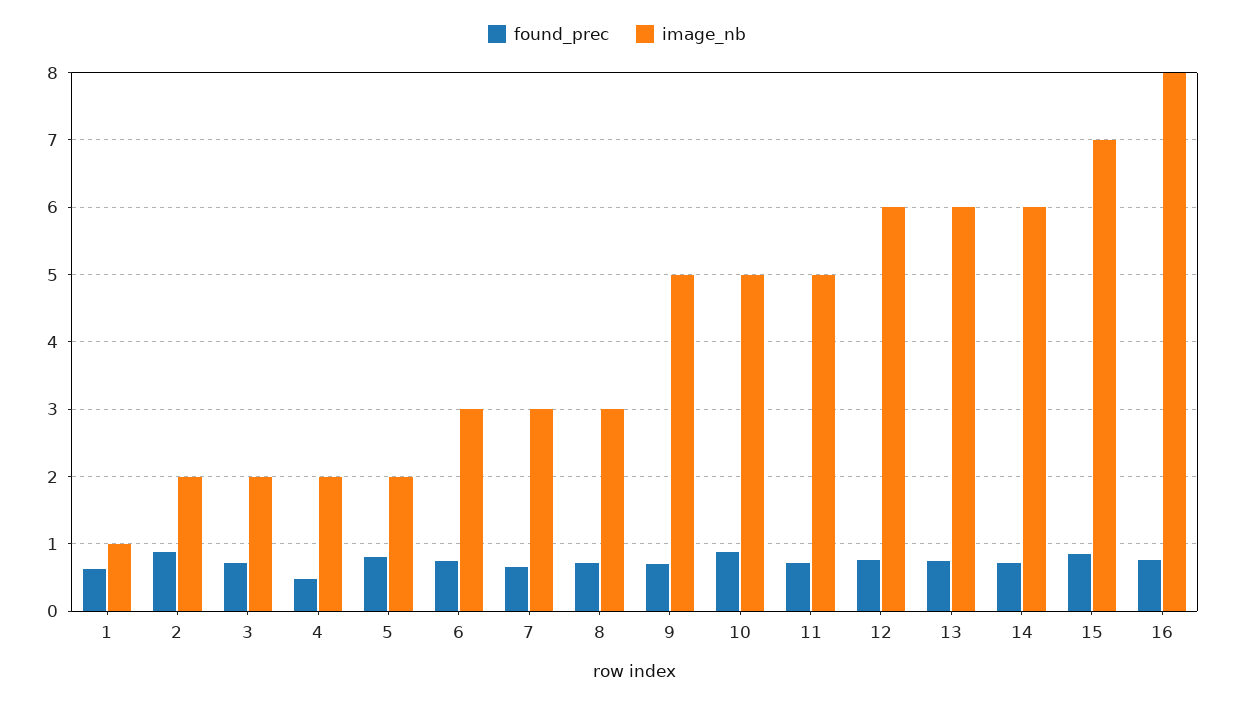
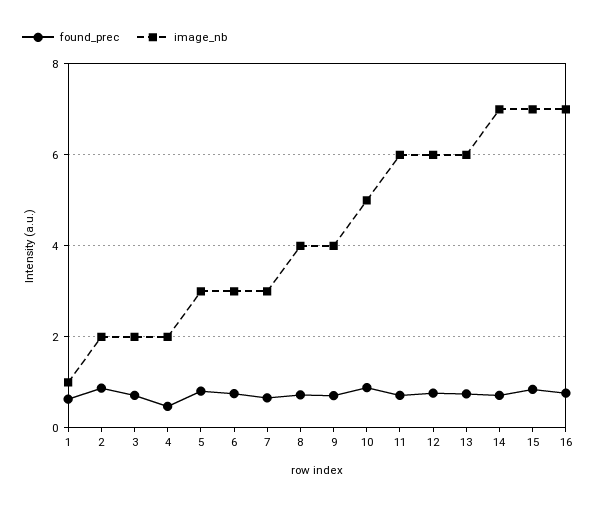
image_nb, 5: 2 -> 3
image_nb, 8: 3 -> 4
image_nb, 9: 5 -> 4
image_nb, 11: 5 -> 6
image_nb, 14: 6 -> 7
image_nb, 16: 8 -> 7

